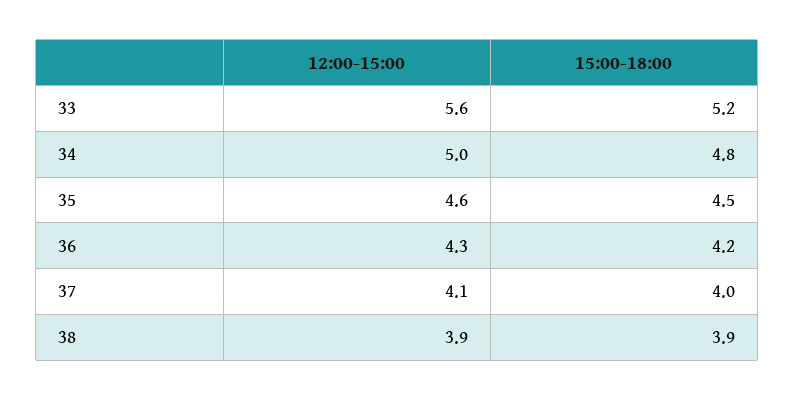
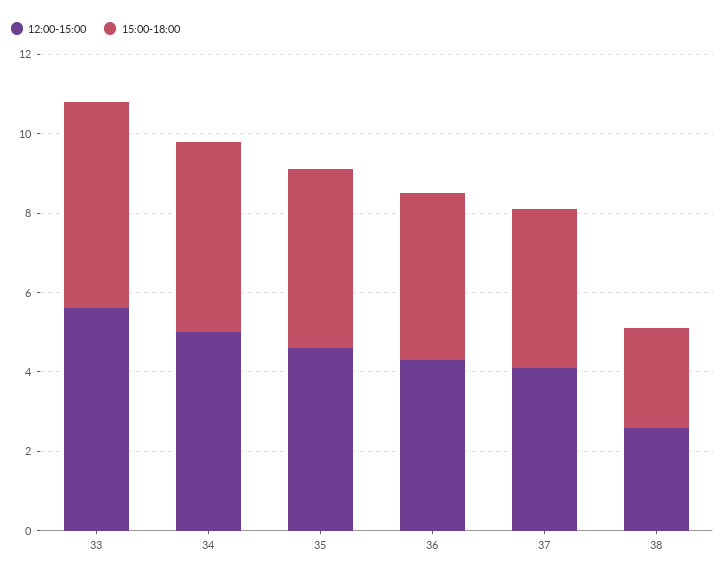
12:00-15:00, 38: 3.9 -> 2.5
15:00-18:00, 38: 3.9 -> 2.5

